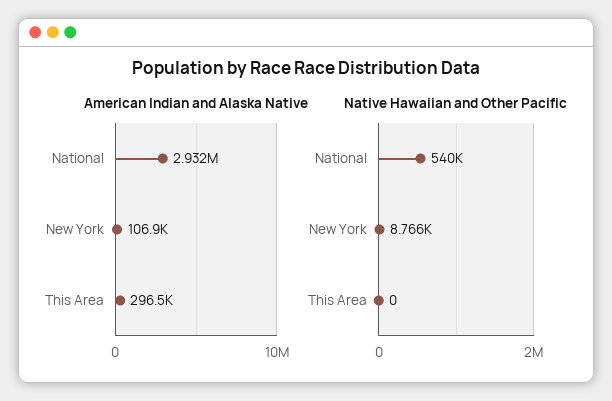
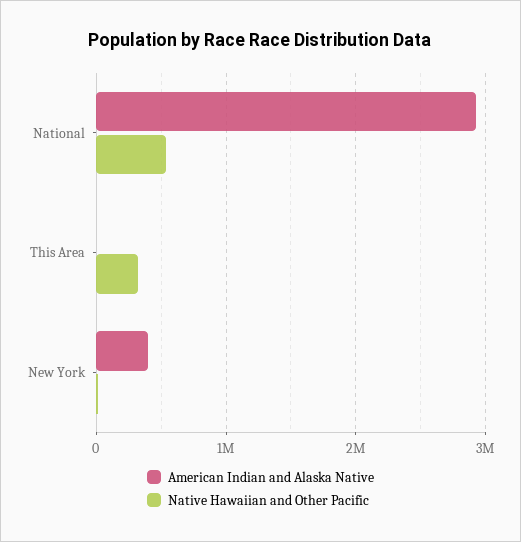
American Indian and Alaska Native, New York: 106900 -> 400000
American Indian and Alaska Native, This Area: 296500 -> 0
Native Hawaiian and Other Pacific, This Area: 0 -> 300000

